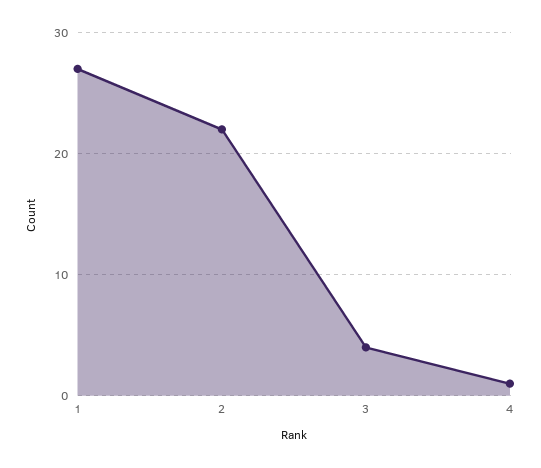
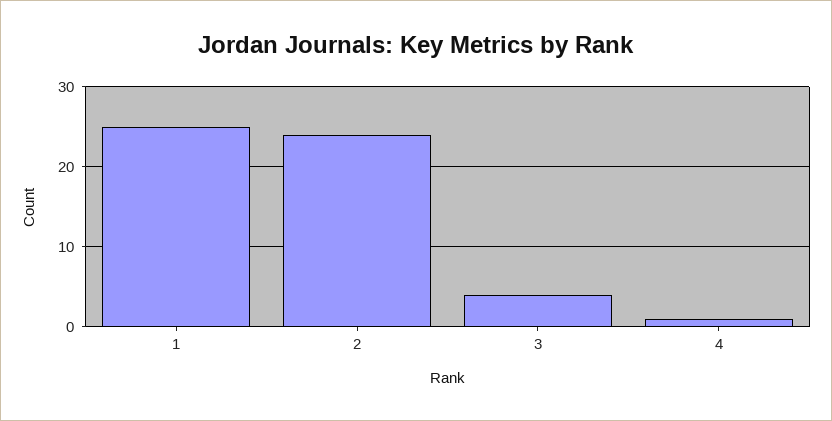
1: 27 -> 25
2: 22 -> 24

